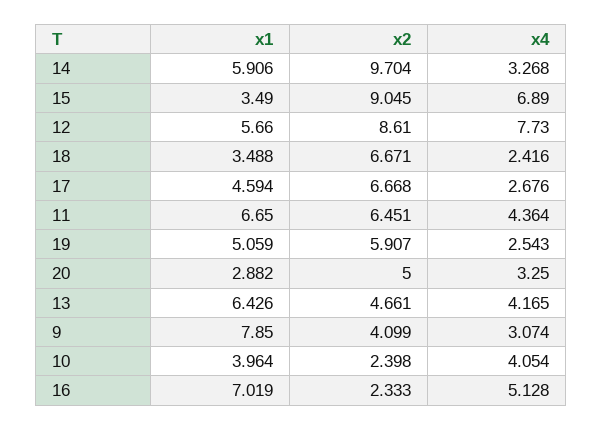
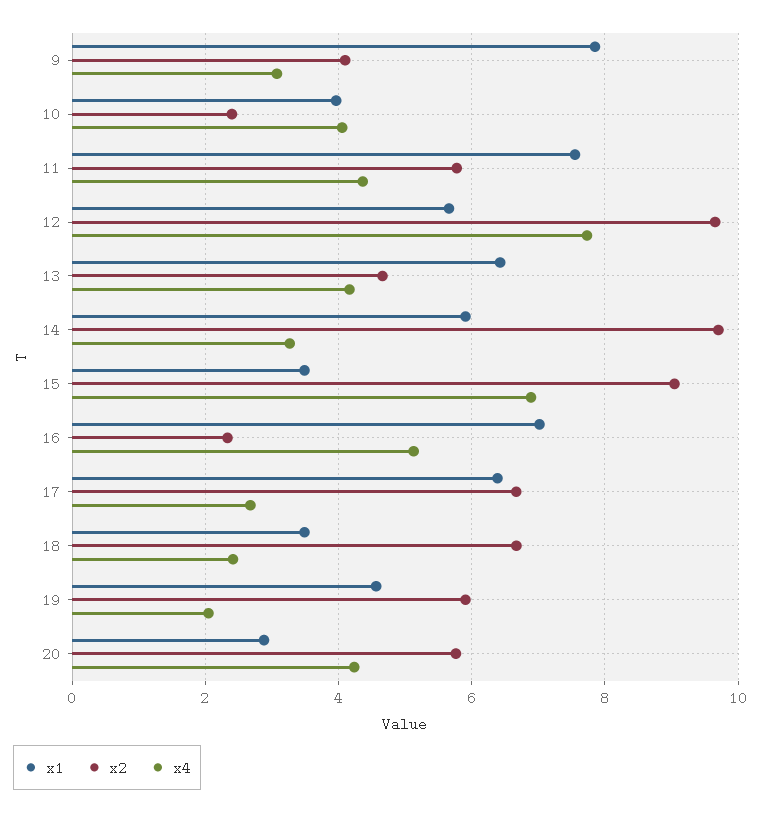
x2, 12: 8.61 -> 9.6
x1, 17: 4.594 -> 6.4
x1, 11: 6.65 -> 7.6
x2, 11: 6.451 -> 5.8
x1, 19: 5.059 -> 4.6
x4, 19: 2.543 -> 2
x2, 20: 5 -> 5.8
x4, 20: 3.25 -> 4.2

